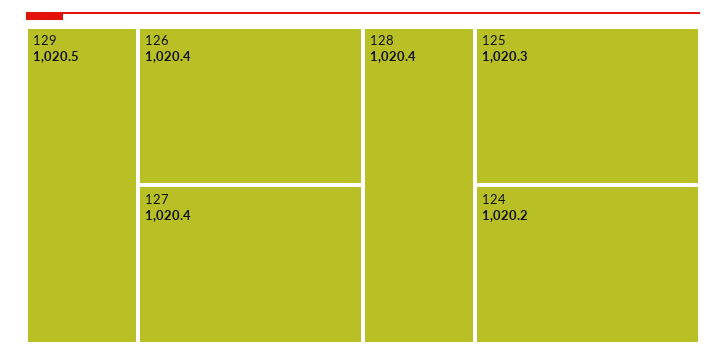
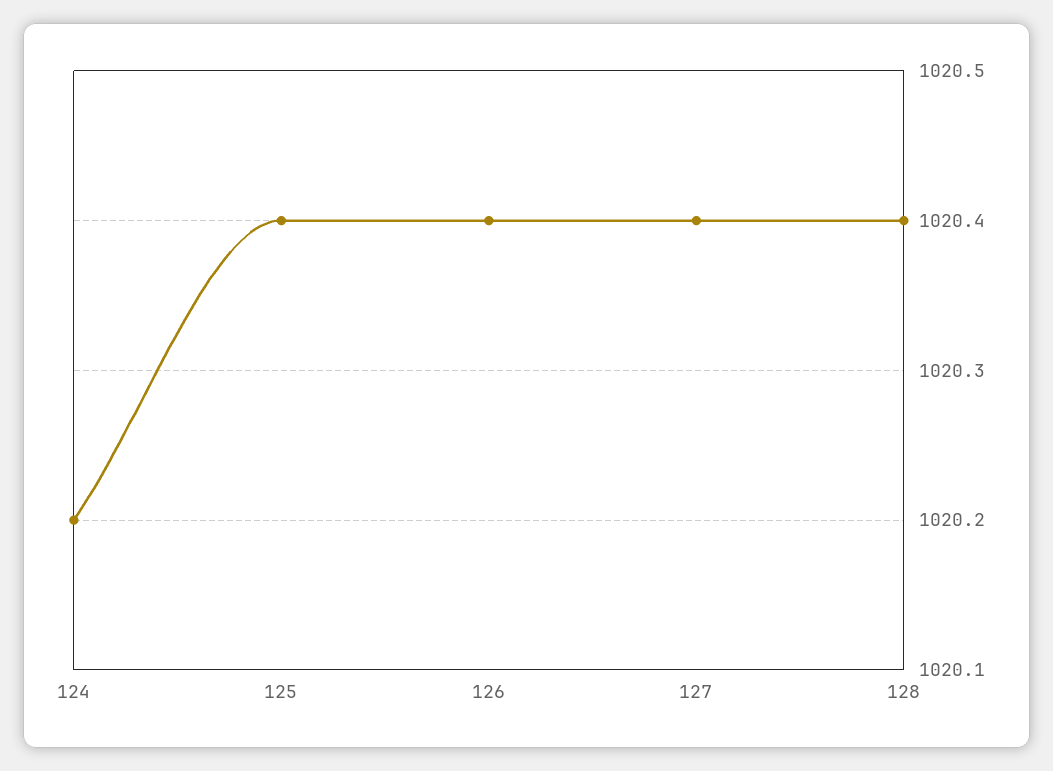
129: 1020.5 -> none
125: 1020.3 -> 1020.4

